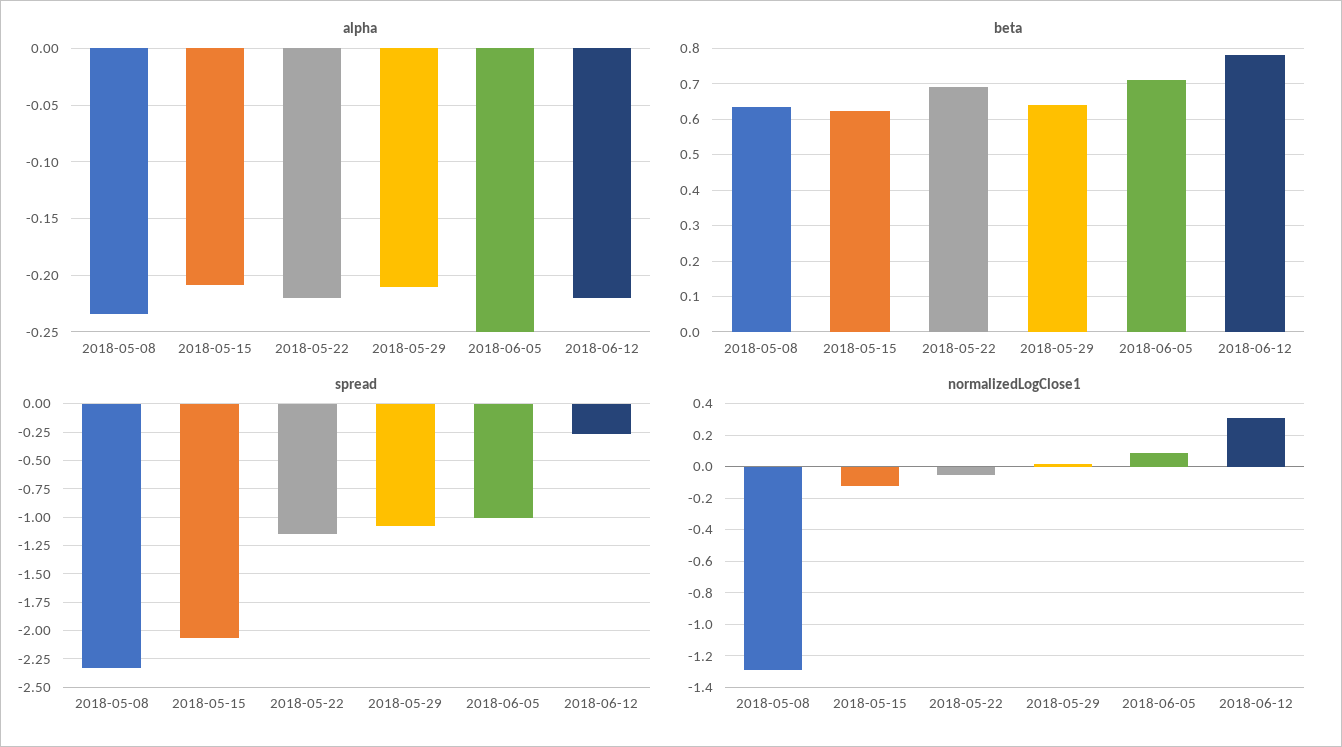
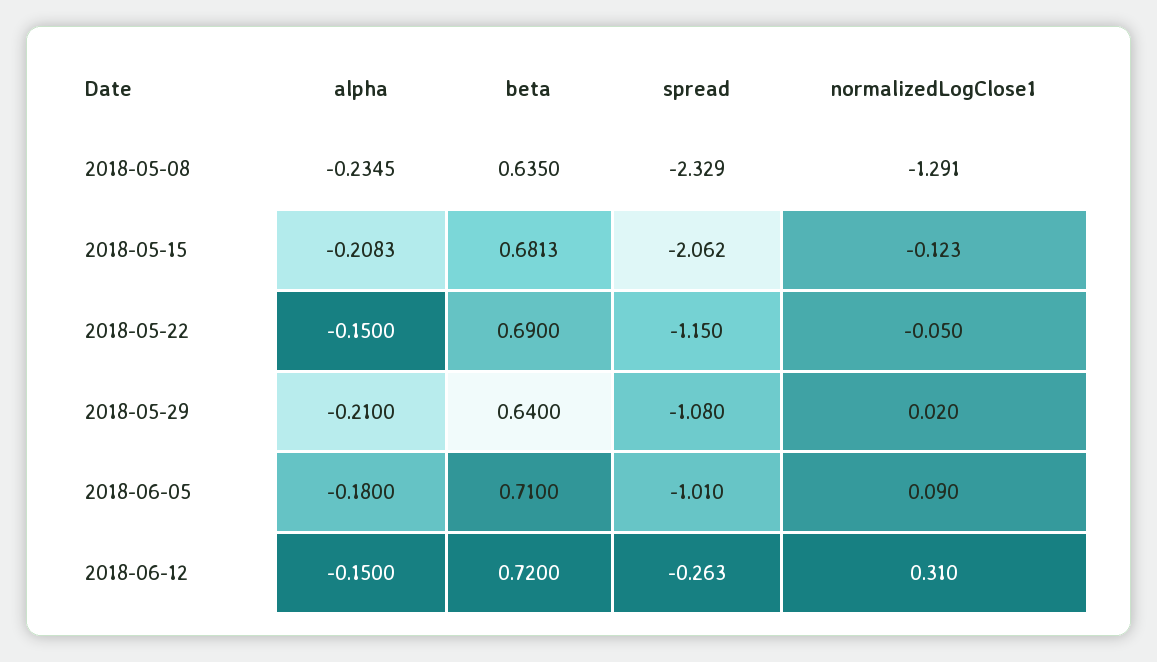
alpha, 2018-05-22: -0.22 -> -0.15
alpha, 2018-06-05: -0.25 -> -0.18
alpha, 2018-06-12: -0.22 -> -0.15
beta, 2018-05-15: 0.62 -> 0.6813
beta, 2018-06-12: 0.78 -> 0.72

